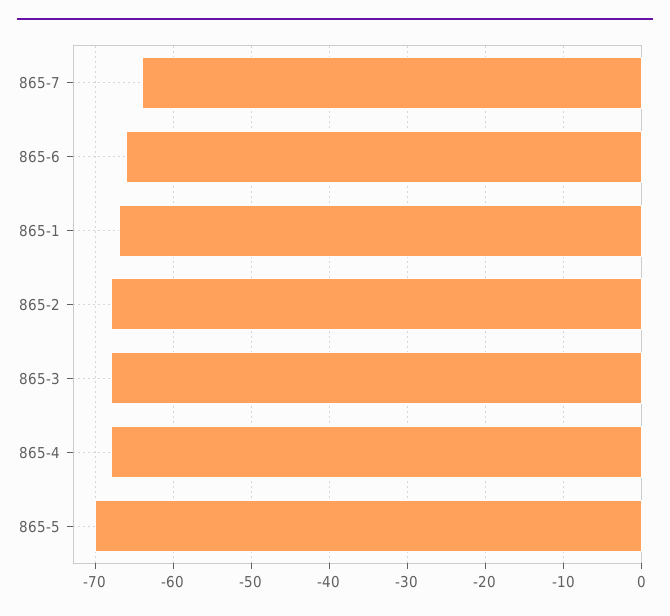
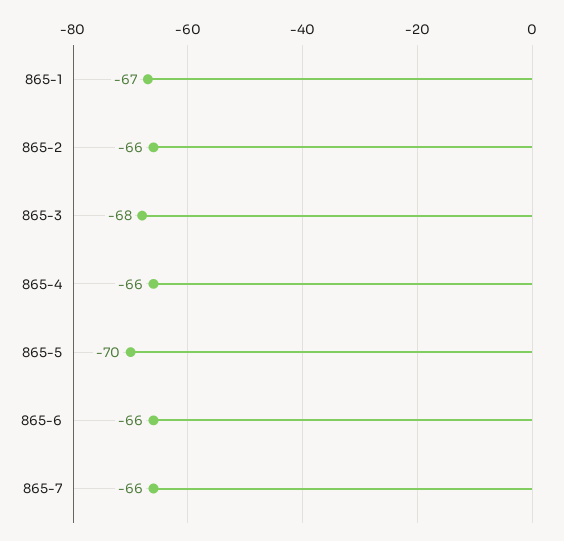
865-7: -64 -> -66
865-2: -68 -> -66
865-4: -68 -> -66

